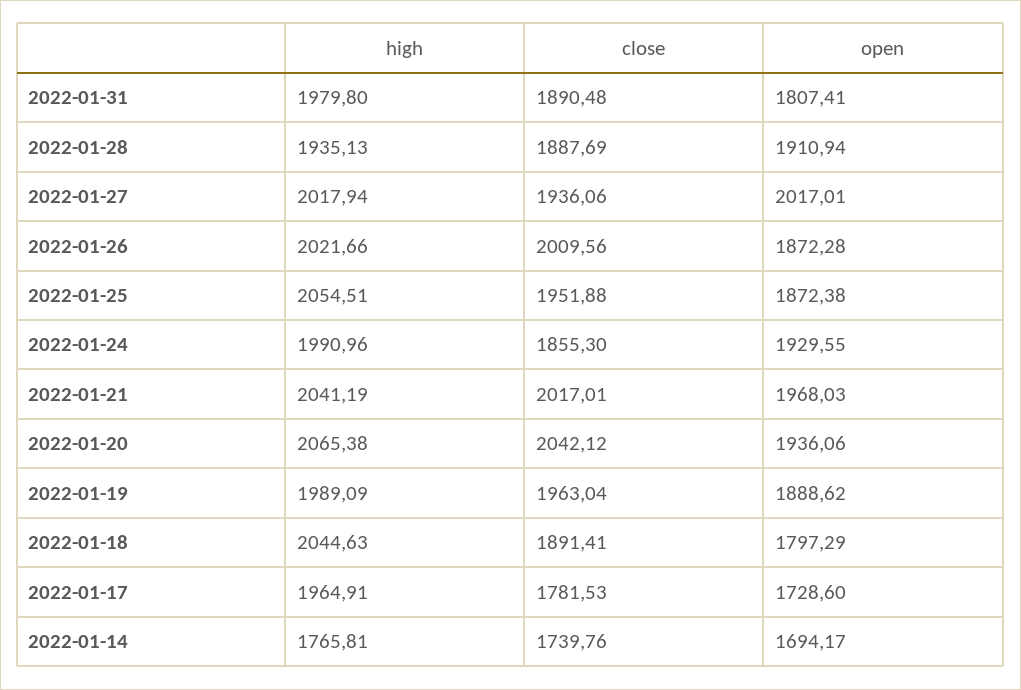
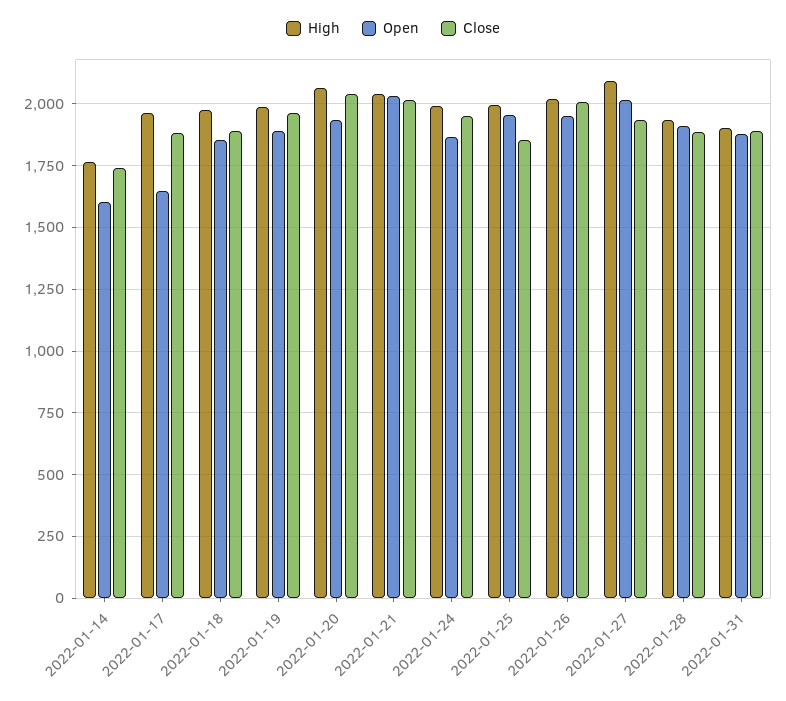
high, 2022-01-31: 1979.8 -> 1900
open, 2022-01-31: 1807.41 -> 1875
high, 2022-01-27: 2017.94 -> 2100
open, 2022-01-26: 1872.28 -> 1950
high, 2022-01-25: 2054.51 -> 2000
close, 2022-01-25: 1951.88 -> 1850
open, 2022-01-25: 1872.38 -> 1950
close, 2022-01-24: 1855.3 -> 1950
open, 2022-01-24: 1929.55 -> 1875
open, 2022-01-21: 1968.03 -> 2025
high, 2022-01-18: 2044.63 -> 1975
open, 2022-01-18: 1797.29 -> 1850
close, 2022-01-17: 1781.53 -> 1875
open, 2022-01-17: 1728.6 -> 1650
open, 2022-01-14: 1694.17 -> 1600

